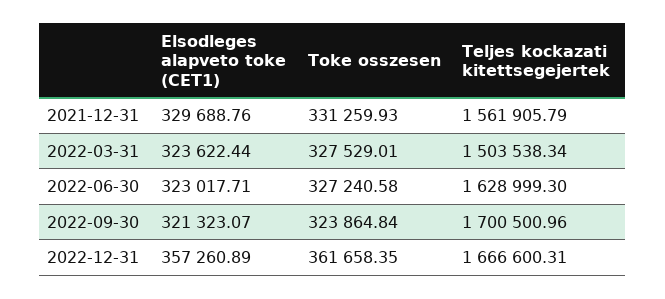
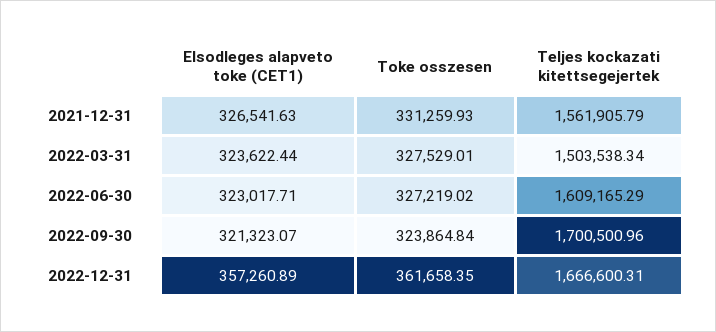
Elsodleges alapveto toke (CET1), 2021-12-31: 329688.76 -> 326541.63
Toke osszesen, 2022-06-30: 327240.58 -> 327219.02
Teljes kockazati kitettsegejertek, 2022-06-30: 1628999.3 -> 1609165.29

